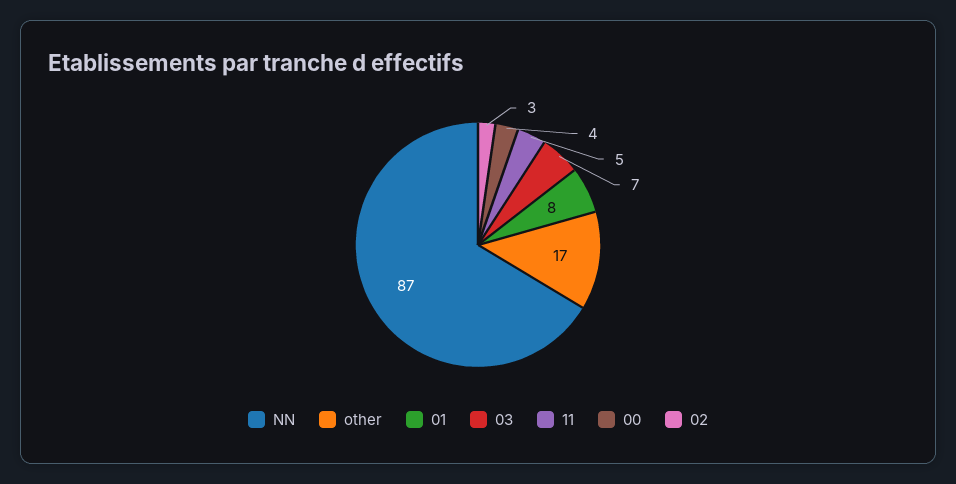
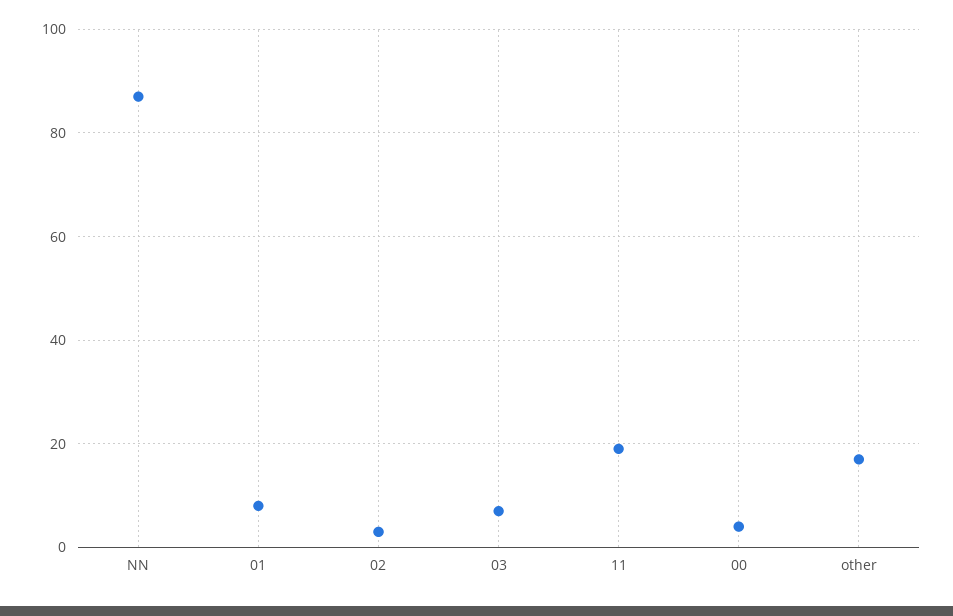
11: 5 -> 20

